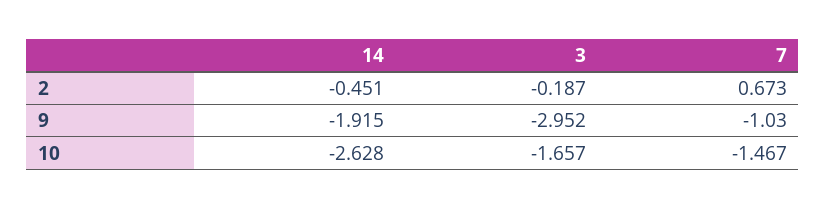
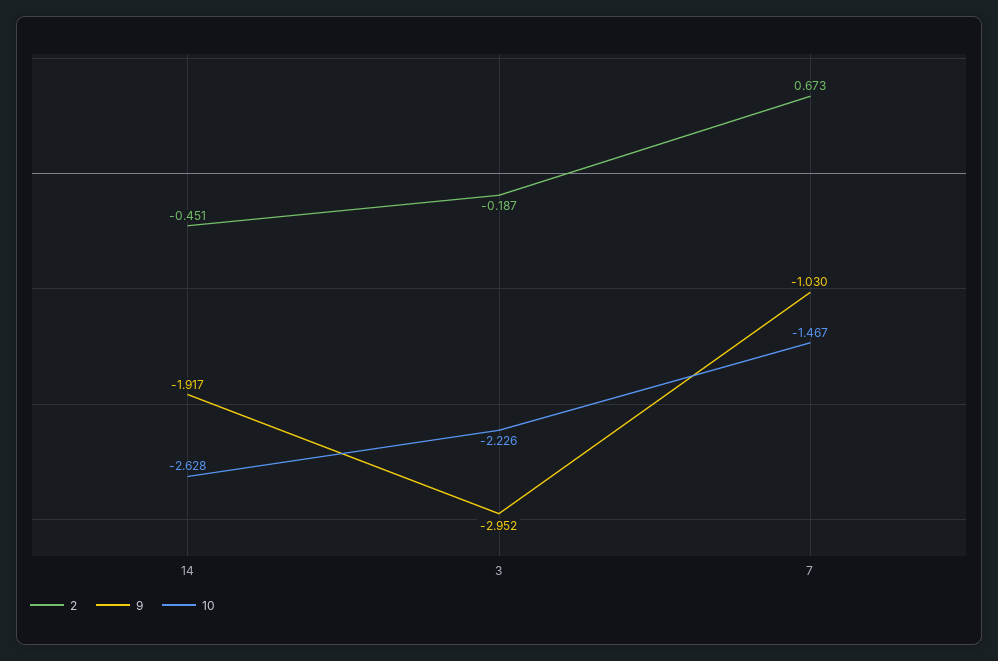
9, 14: -1.915 -> -1.917
10, 3: -1.657 -> -2.226

